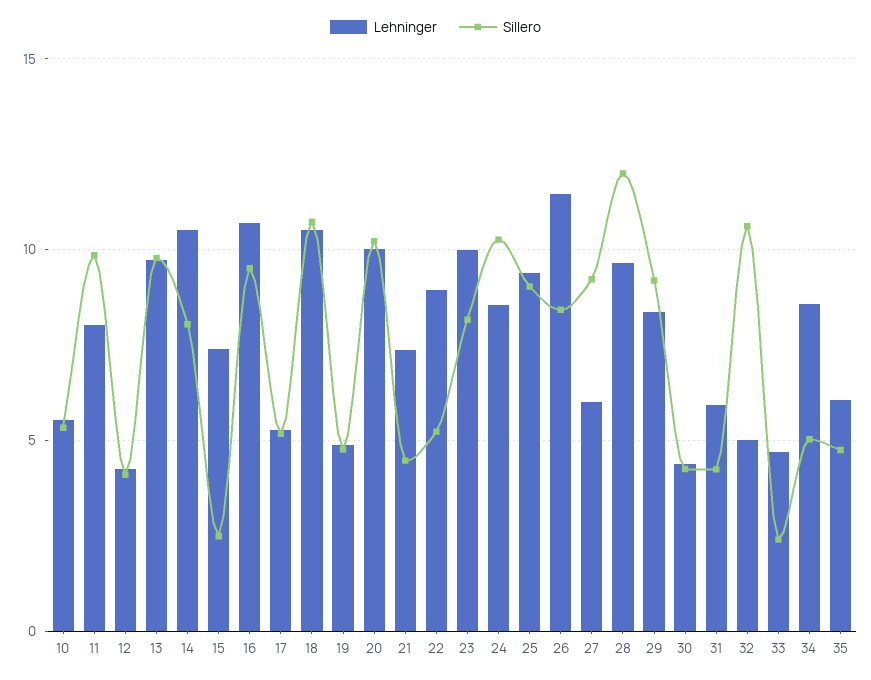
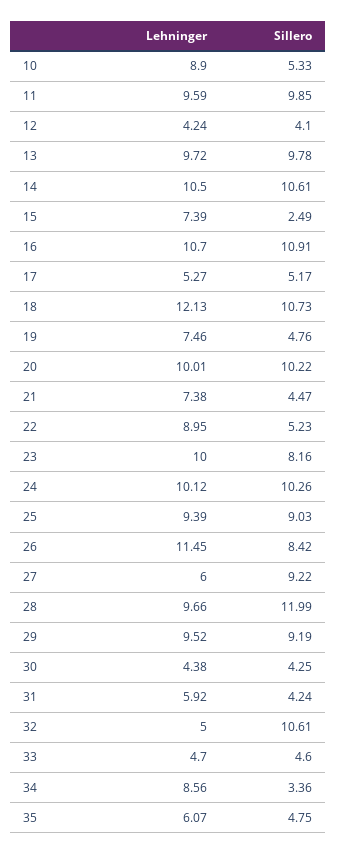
Lehninger, 10: 5.5 -> 8.9
Lehninger, 11: 8 -> 9.59
Sillero, 14: 8 -> 10.61
Sillero, 16: 9.5 -> 10.91
Lehninger, 18: 10.5 -> 12.13
Lehninger, 19: 5 -> 7.46
Lehninger, 24: 8.5 -> 10.12
Lehninger, 29: 8.5 -> 9.52
Sillero, 33: 2.5 -> 4.6
Sillero, 34: 5 -> 3.36

